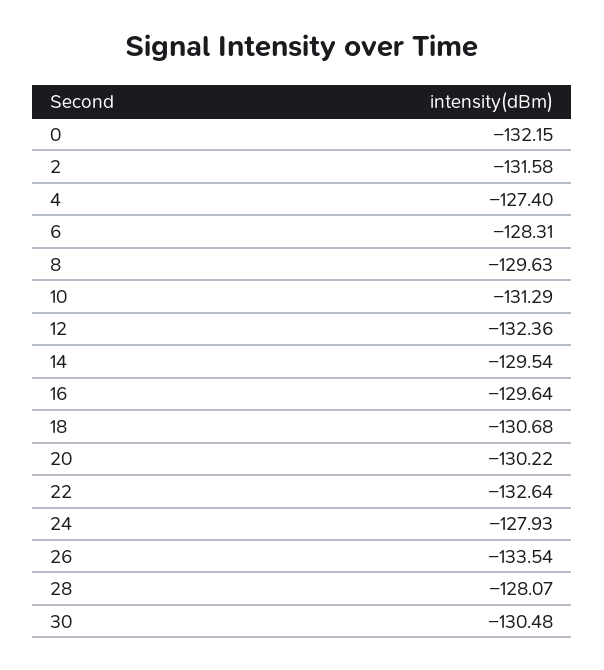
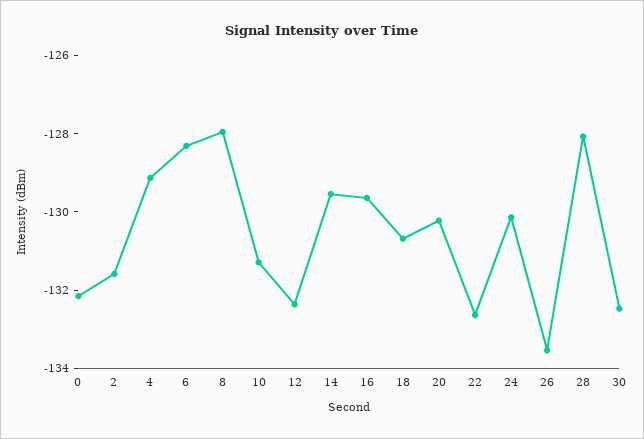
4: -127.4 -> -129
8: -129.63 -> -128
24: -127.93 -> -130
30: -130.48 -> -132.5

